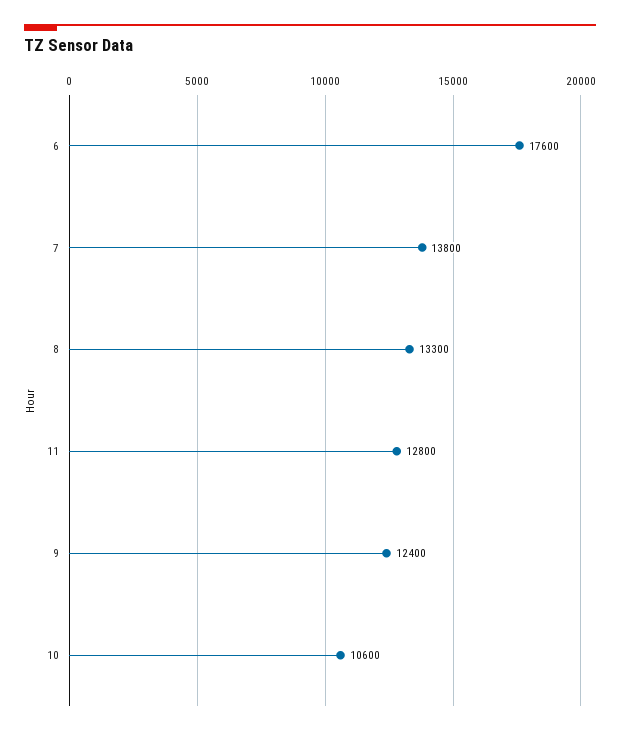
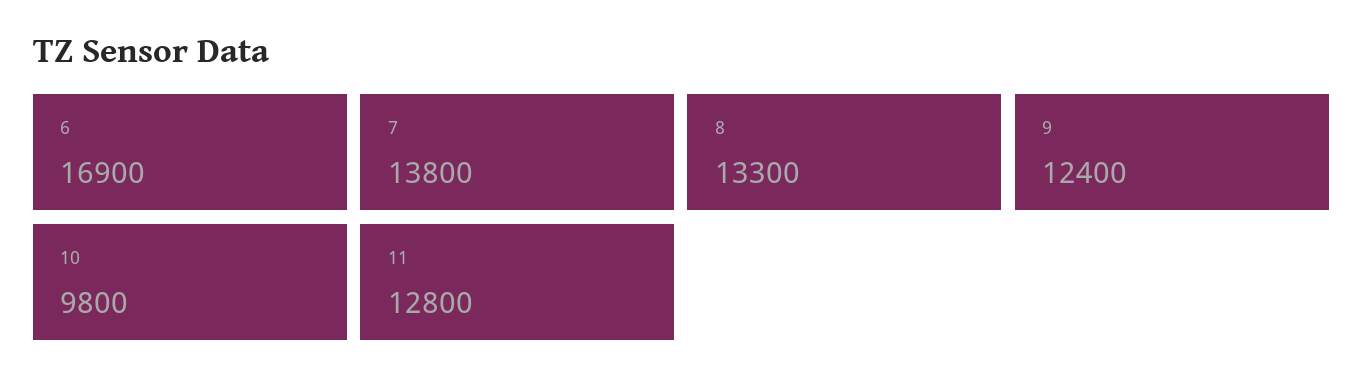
6: 17600 -> 16900
10: 10600 -> 9800

